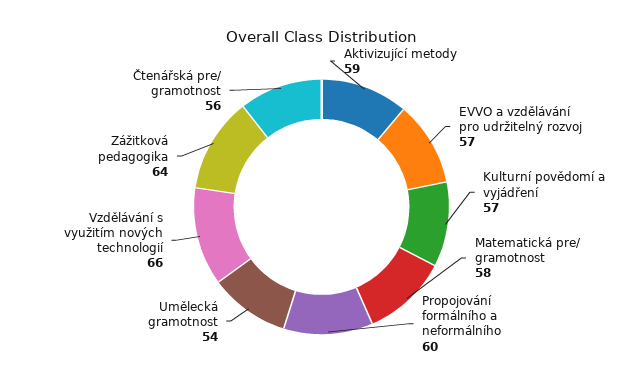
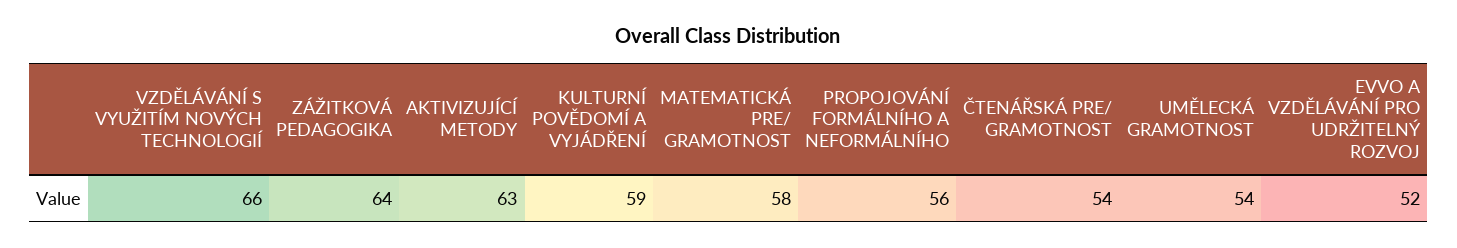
Aktivizující metody: 59 -> 63
EVVO a vzdělávání pro udržitelný rozvoj: 57 -> 52
Kulturní povědomí a vyjádření: 57 -> 59
Propojování formálního a neformálního: 60 -> 56
Čtenářská pre/ gramotnost: 56 -> 54

